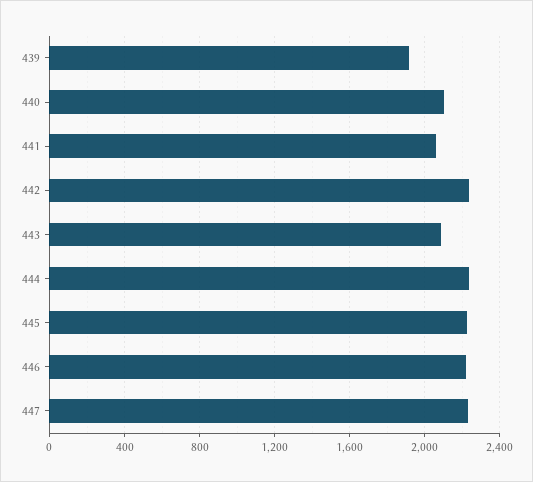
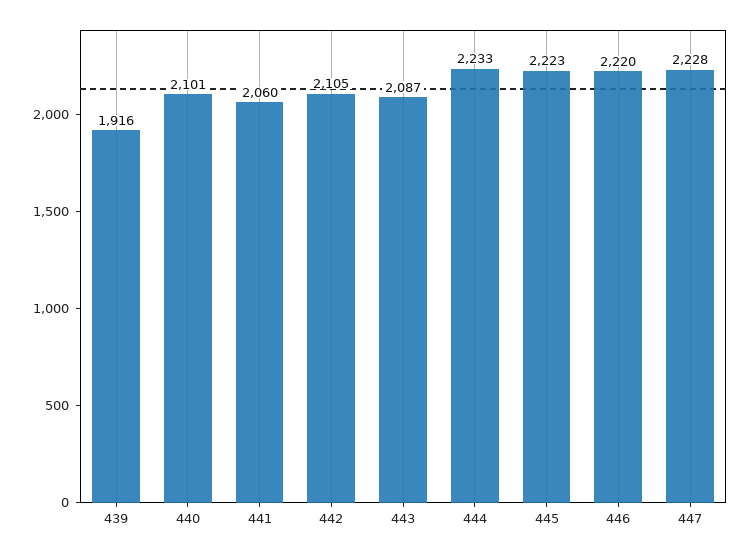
442: 2250 -> 2105

